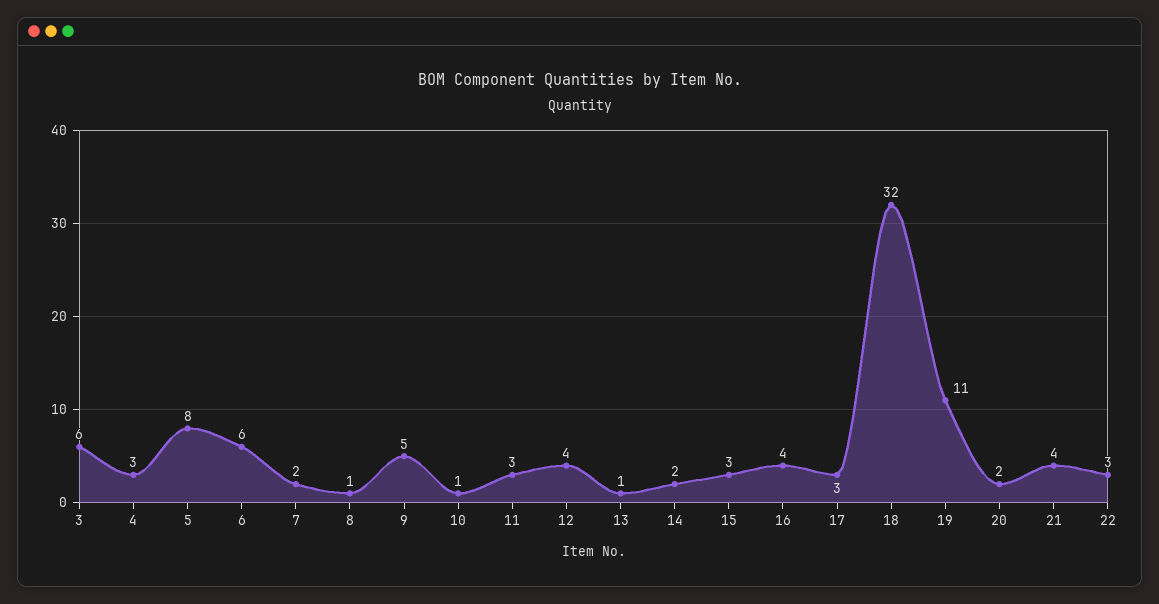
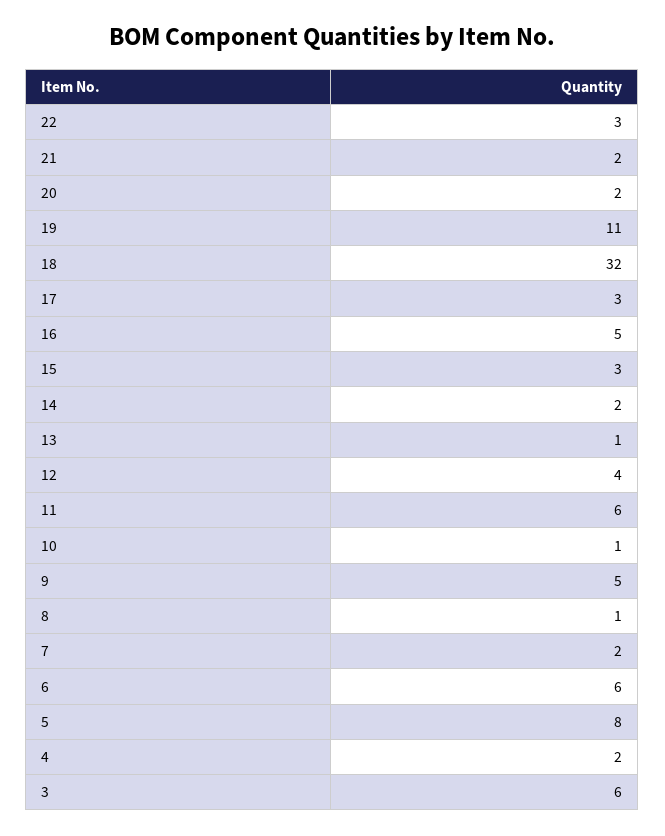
4: 3 -> 2
11: 3 -> 6
16: 4 -> 5
21: 4 -> 2

